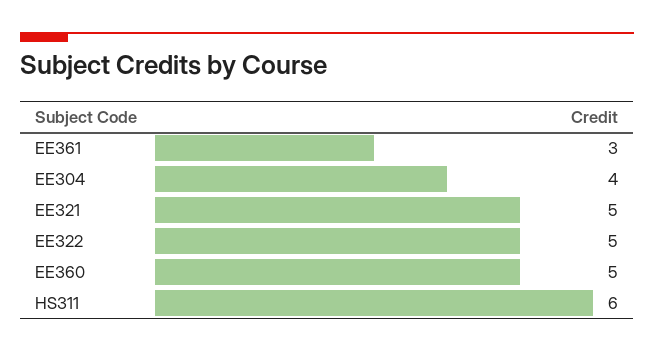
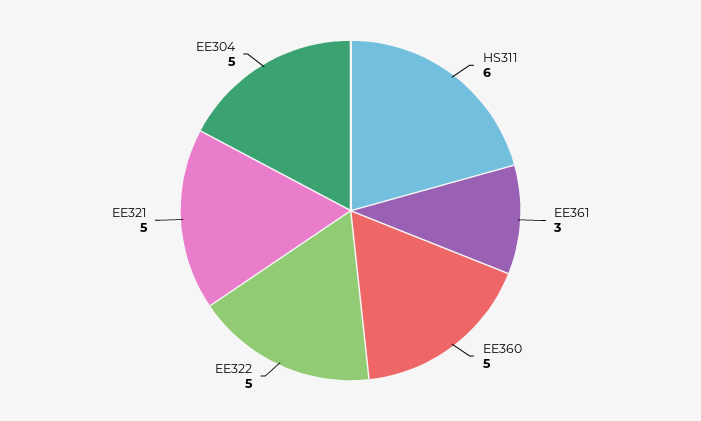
EE304: 4 -> 5

